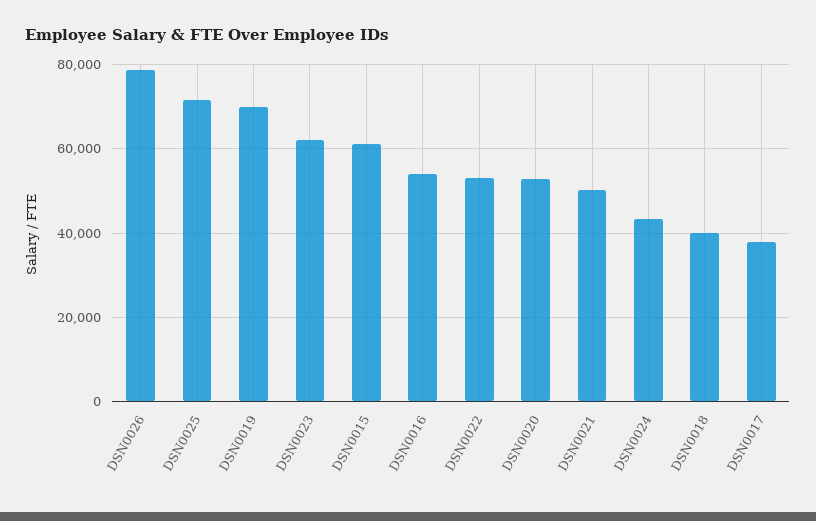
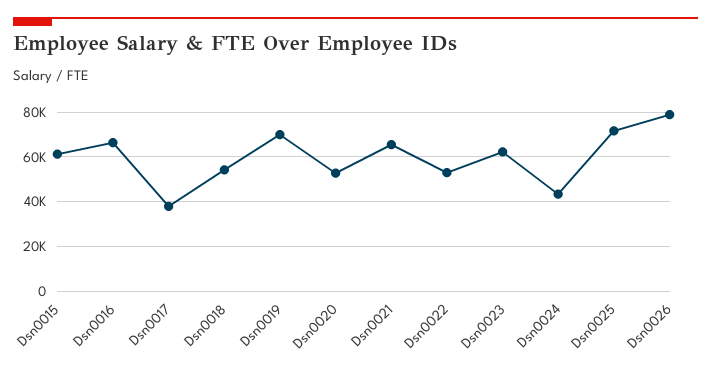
DSN0016: 54000 -> 65000
DSN0021: 50000 -> 65000
DSN0018: 40000 -> 55000

